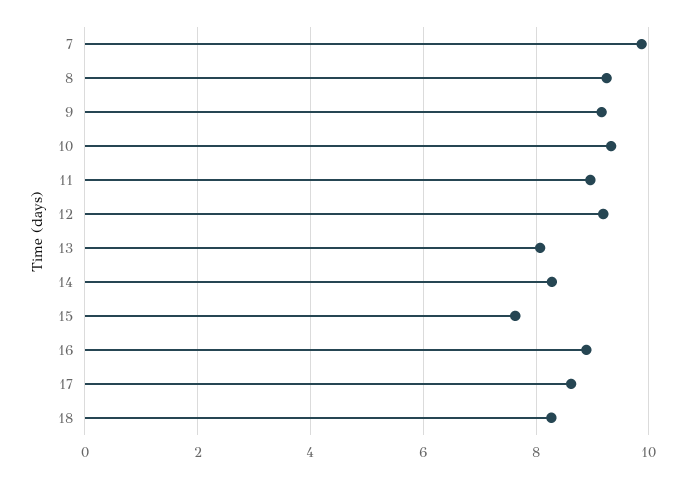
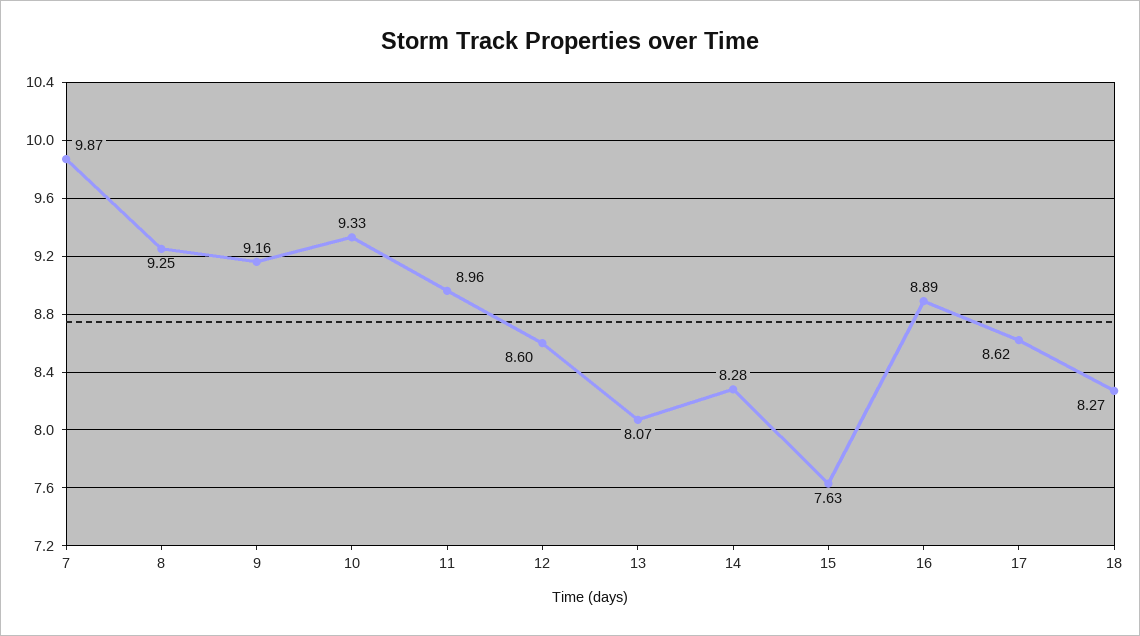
12: 9.2 -> 8.6

